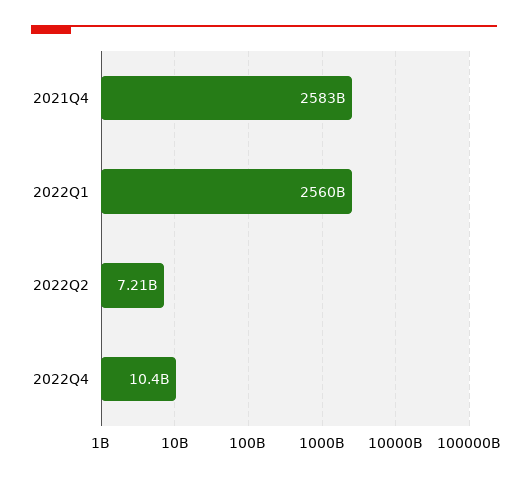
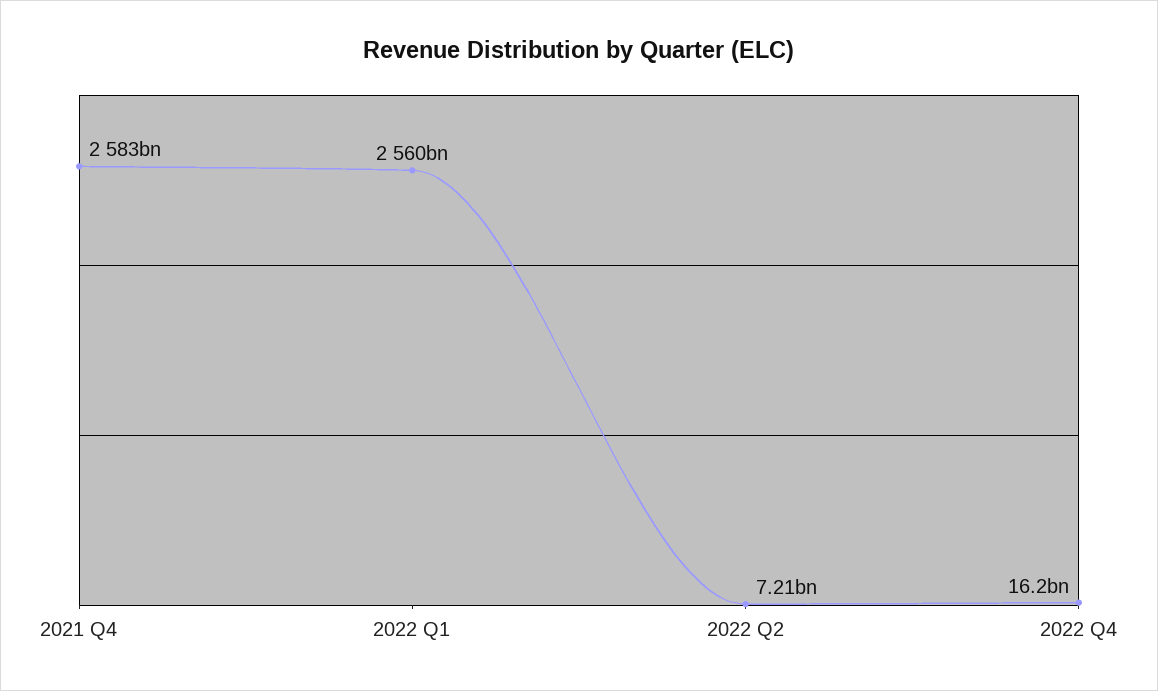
2022Q4: 10400000000 -> 16200000000

